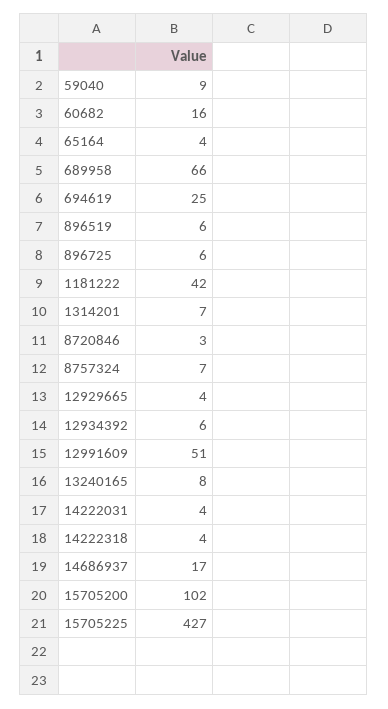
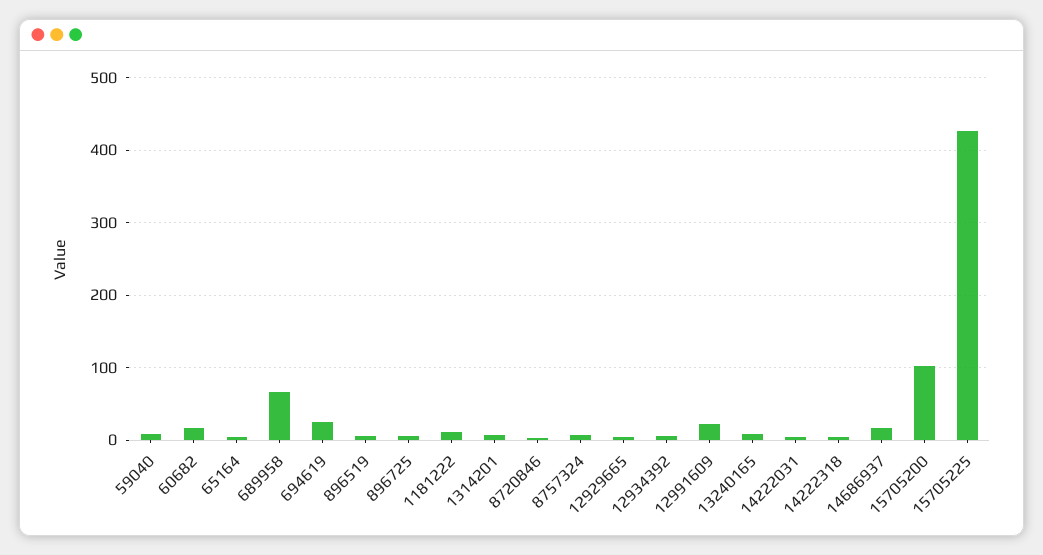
1181222: 42 -> 10
12991609: 51 -> 20

